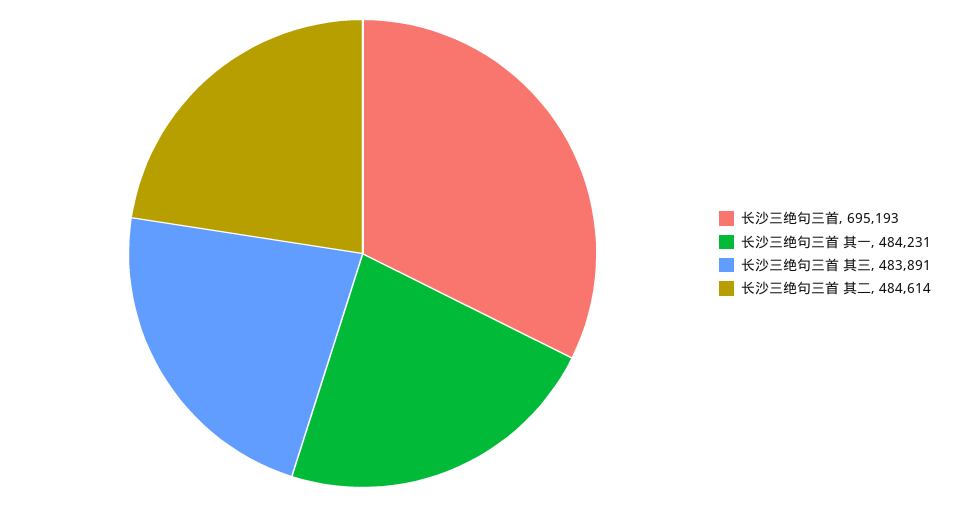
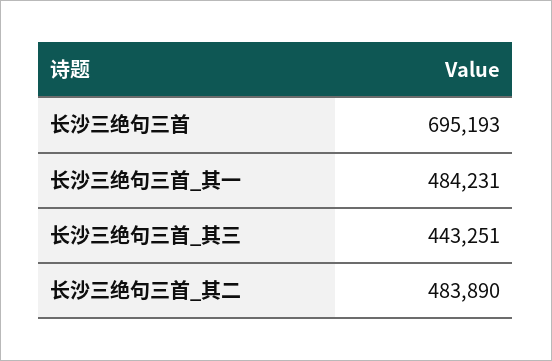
长沙三绝句三首 其三: 483891 -> 443251
长沙三绝句三首 其二: 484614 -> 483890

